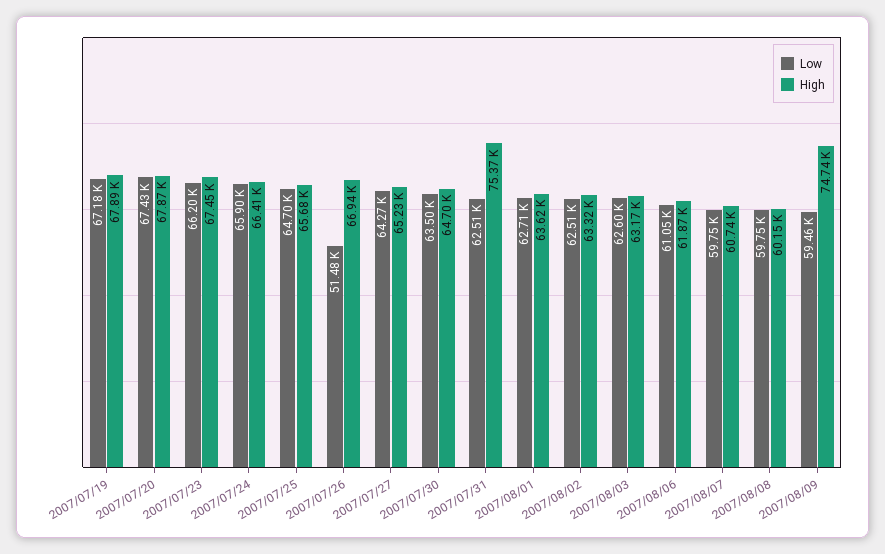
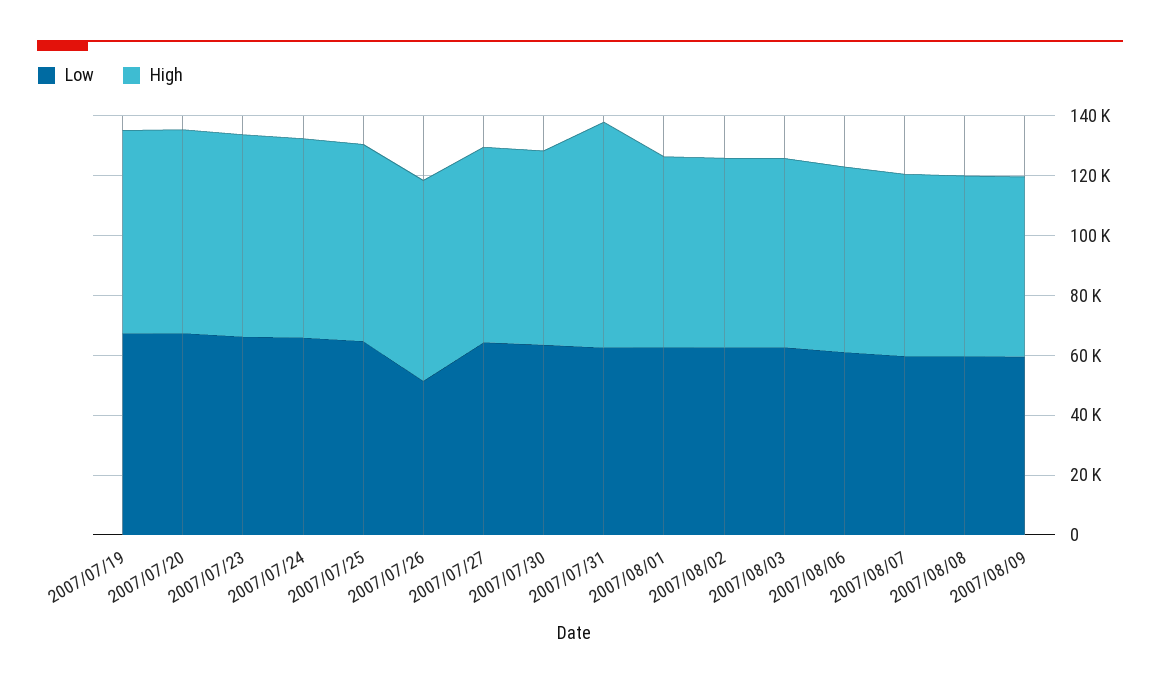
High, 2007/08/09: 74740 -> 60000

